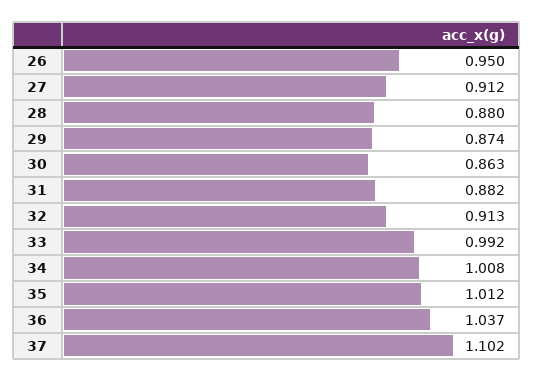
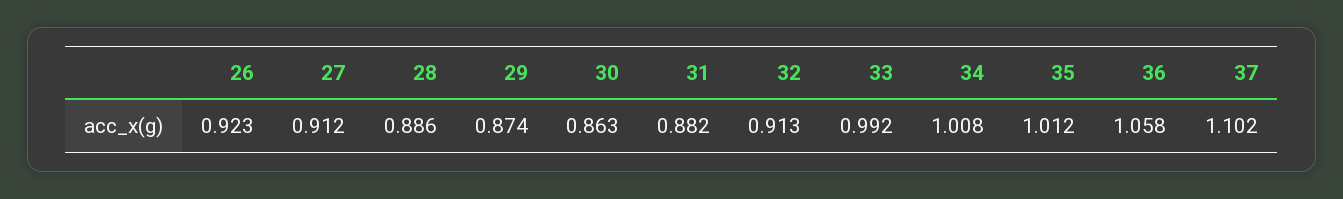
26: 0.95 -> 0.923
28: 0.88 -> 0.886
36: 1.037 -> 1.058

